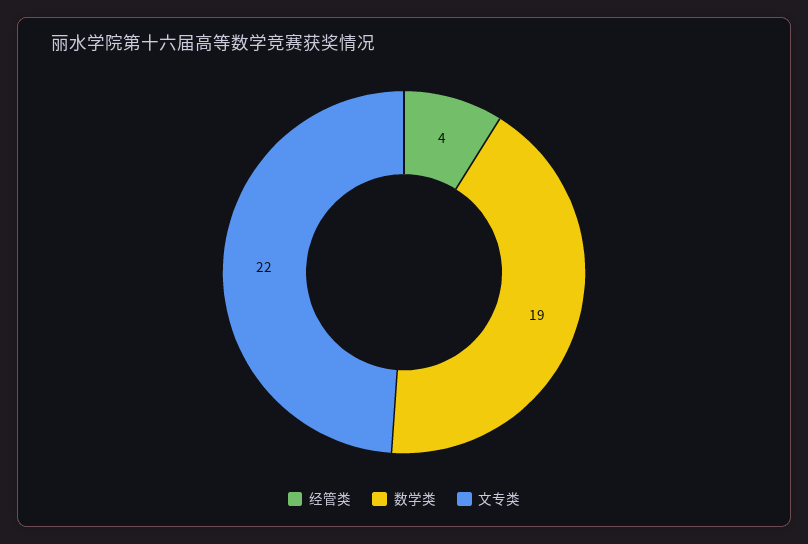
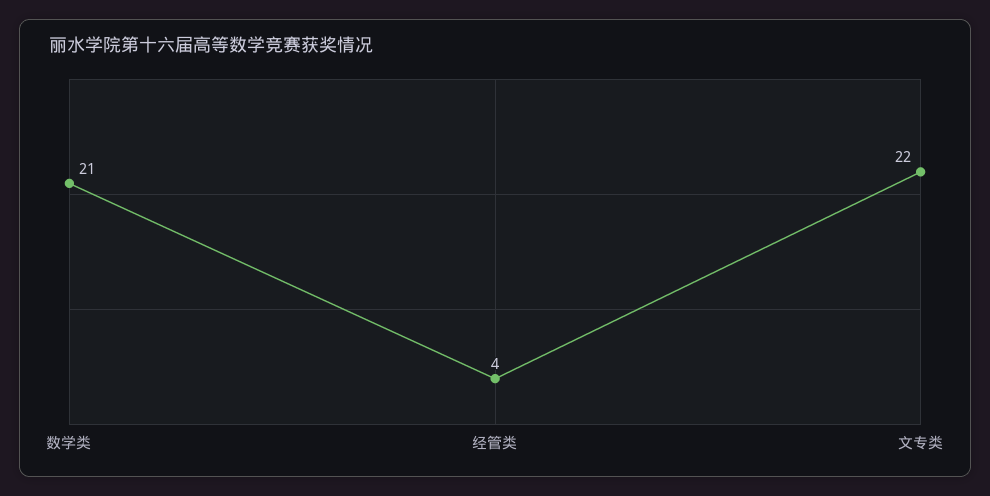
数学类: 19 -> 21

